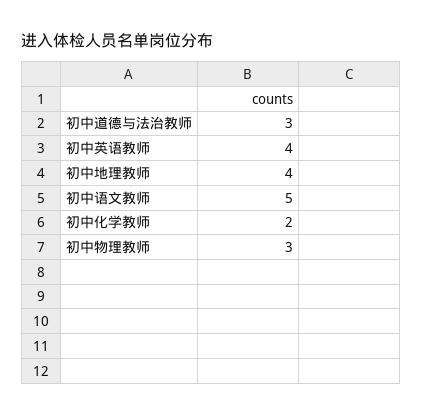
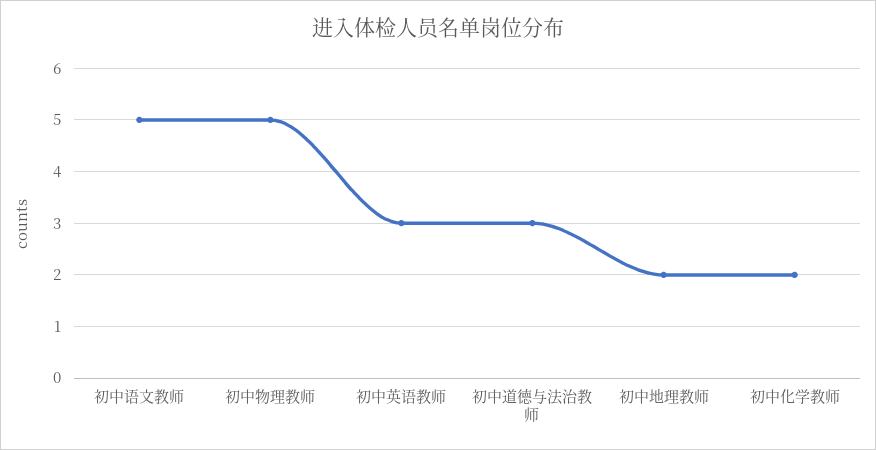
初中英语教师: 4 -> 3
初中地理教师: 4 -> 2
初中物理教师: 3 -> 5

